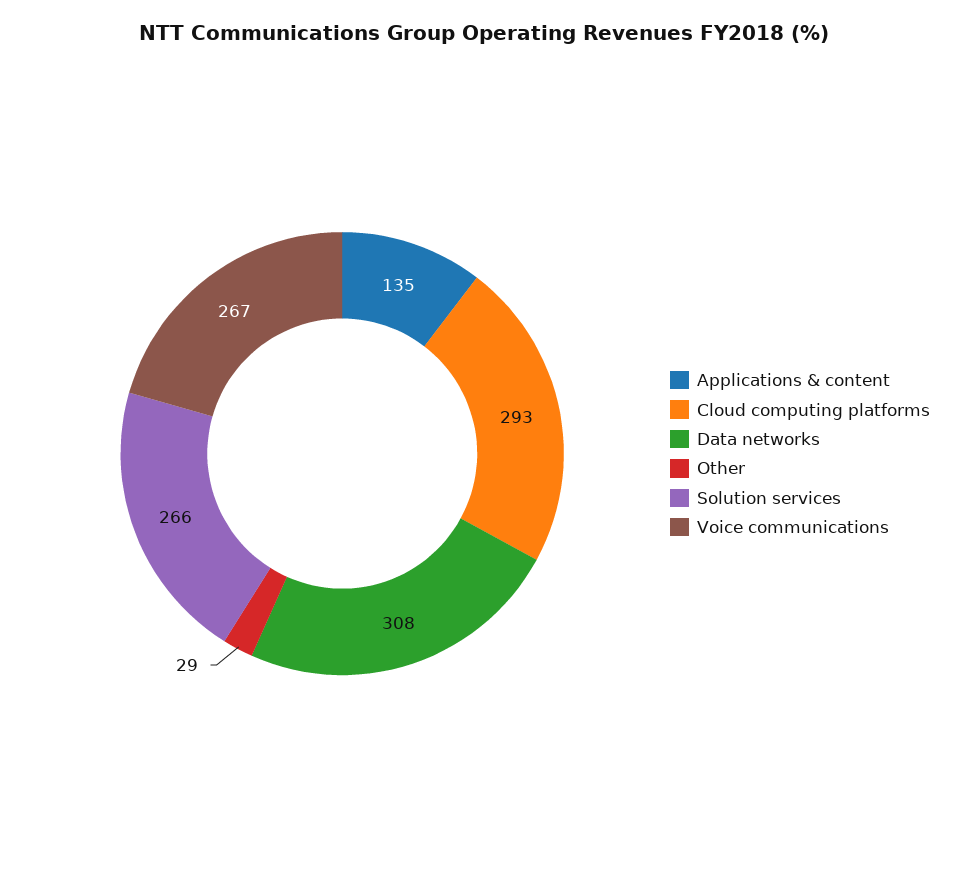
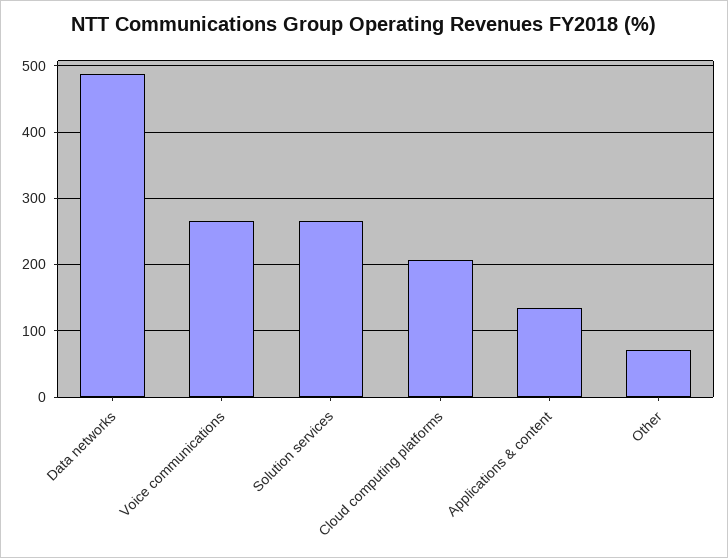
Cloud computing platforms: 293 -> 210
Data networks: 308 -> 490
Other: 29 -> 70

